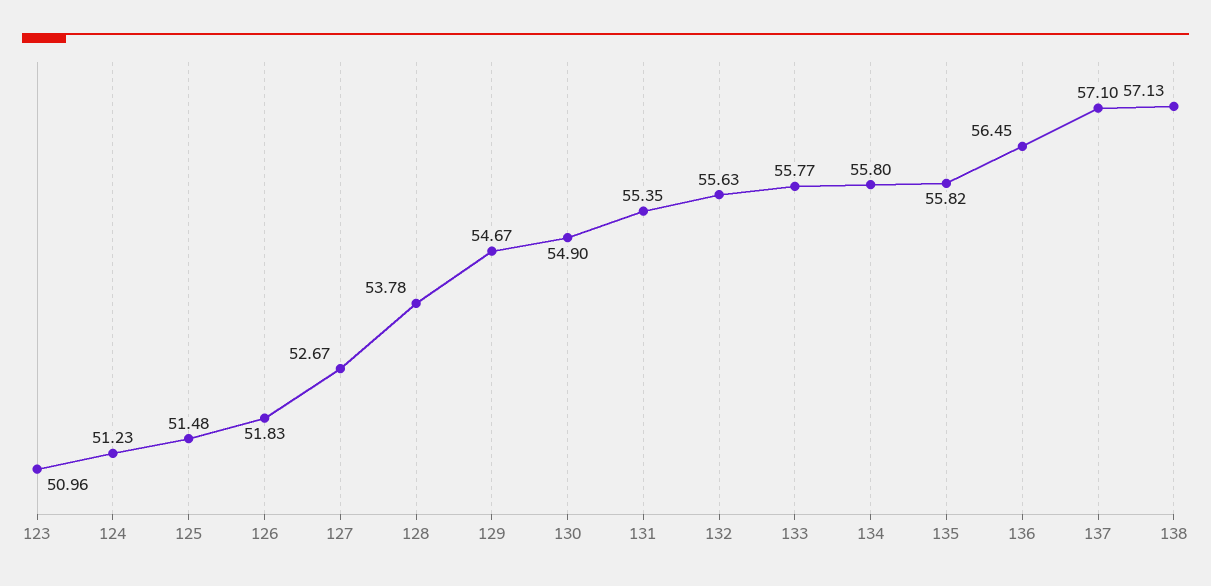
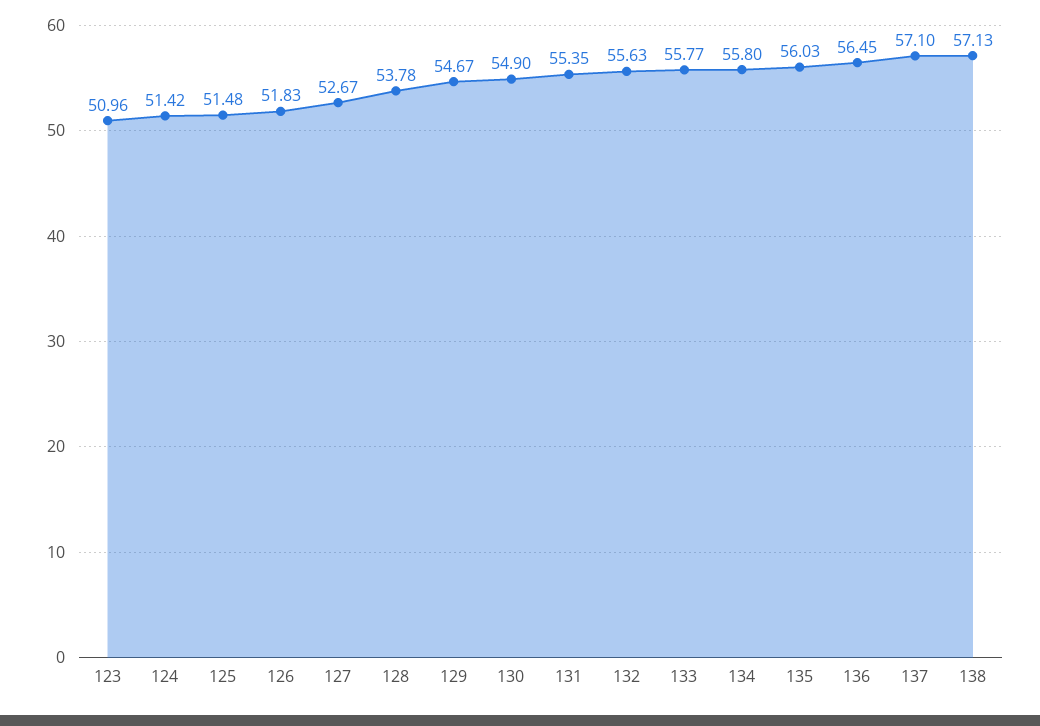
124: 51.23 -> 51.42
135: 55.82 -> 56.03

